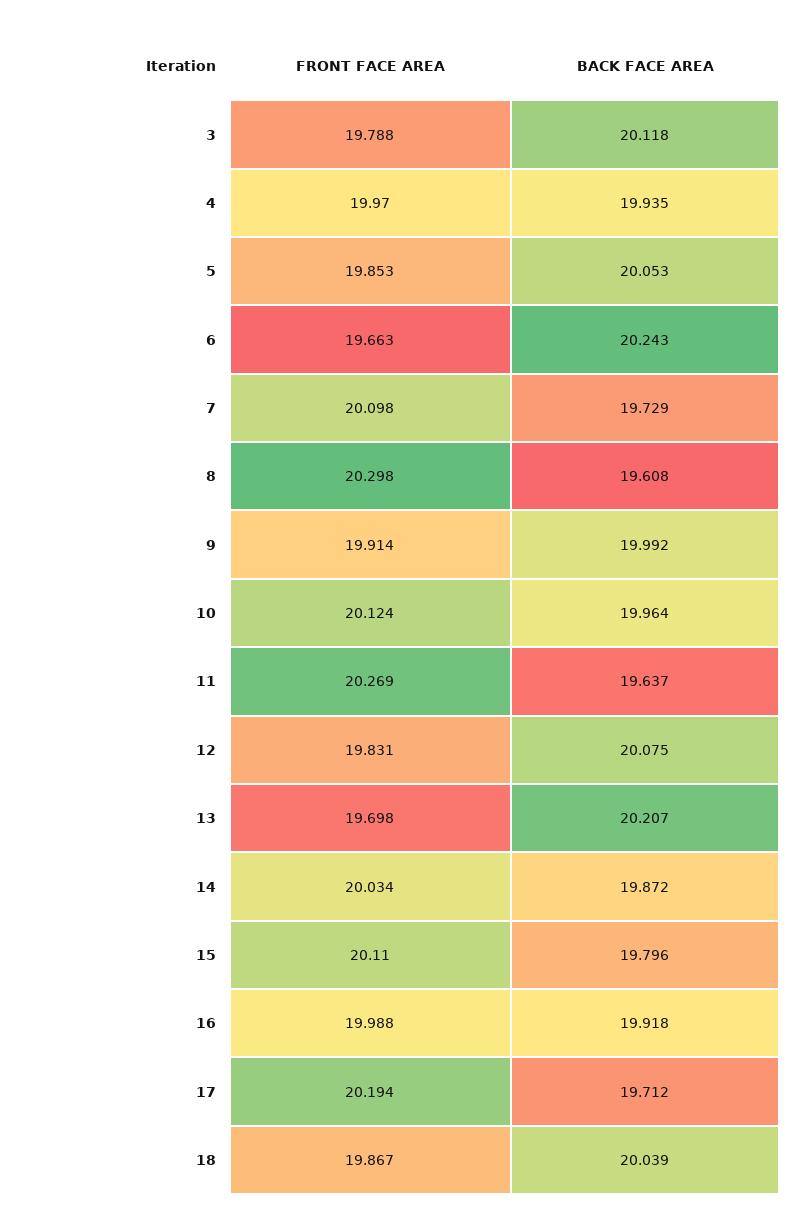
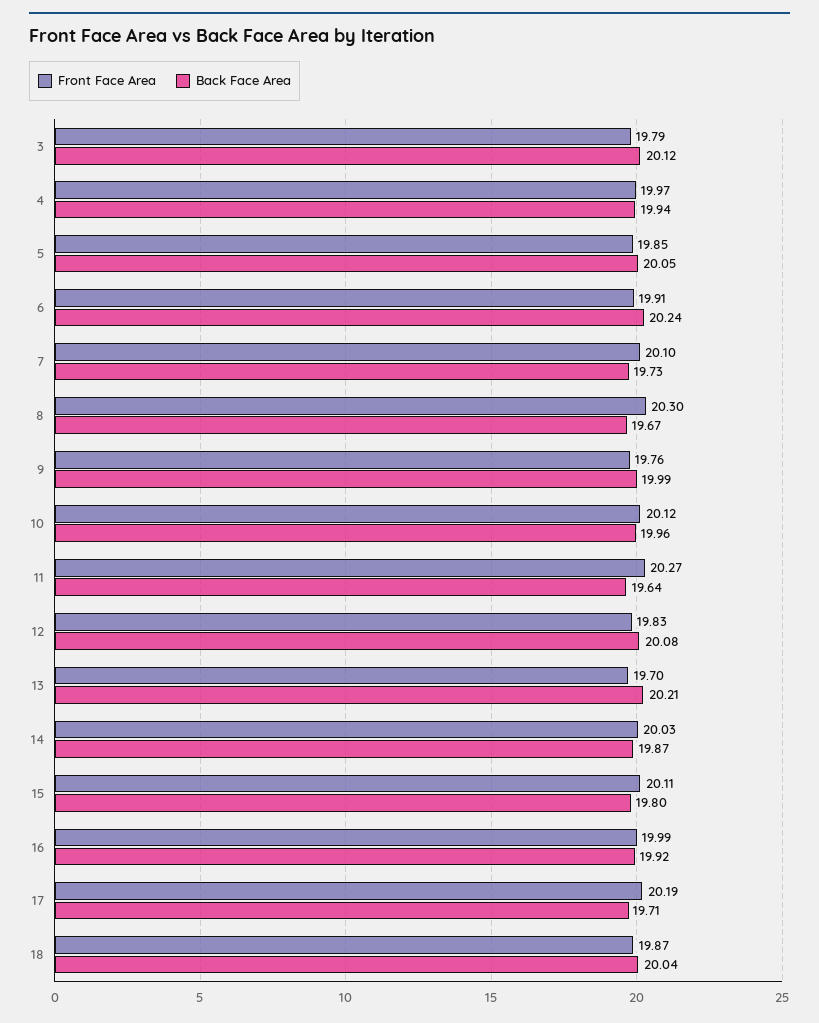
FRONT FACE AREA, 6: 19.663 -> 19.91
BACK FACE AREA, 8: 19.608 -> 19.67
FRONT FACE AREA, 9: 19.914 -> 19.76

